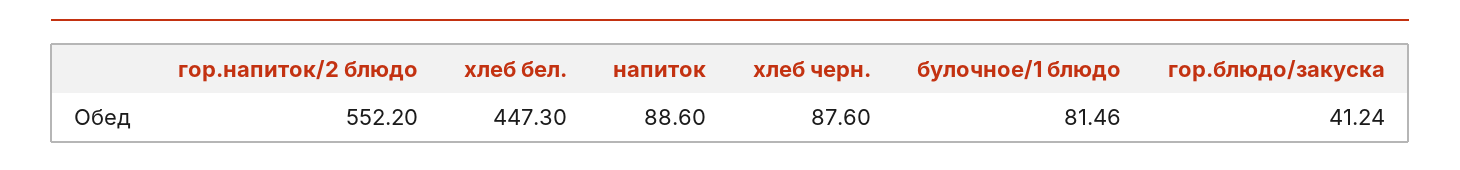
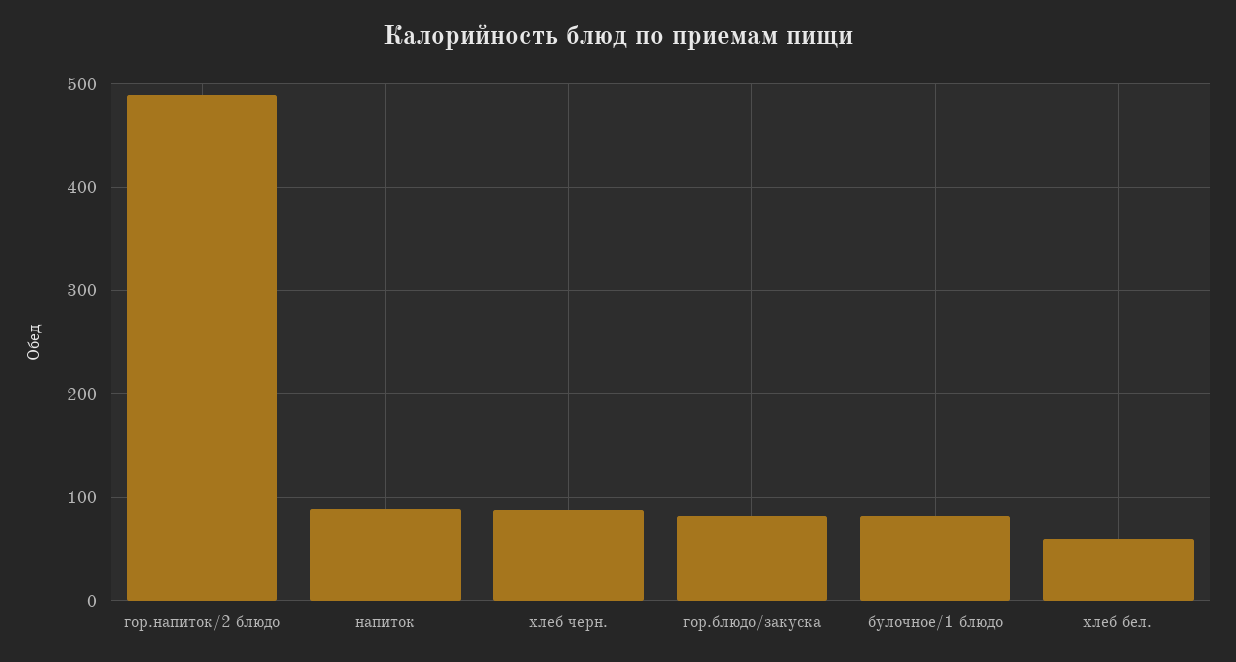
гор.напиток/2 блюдо: 552.2 -> 490
хлеб бел.: 447.3 -> 60
гор.блюдо/закуска: 41.24 -> 80

